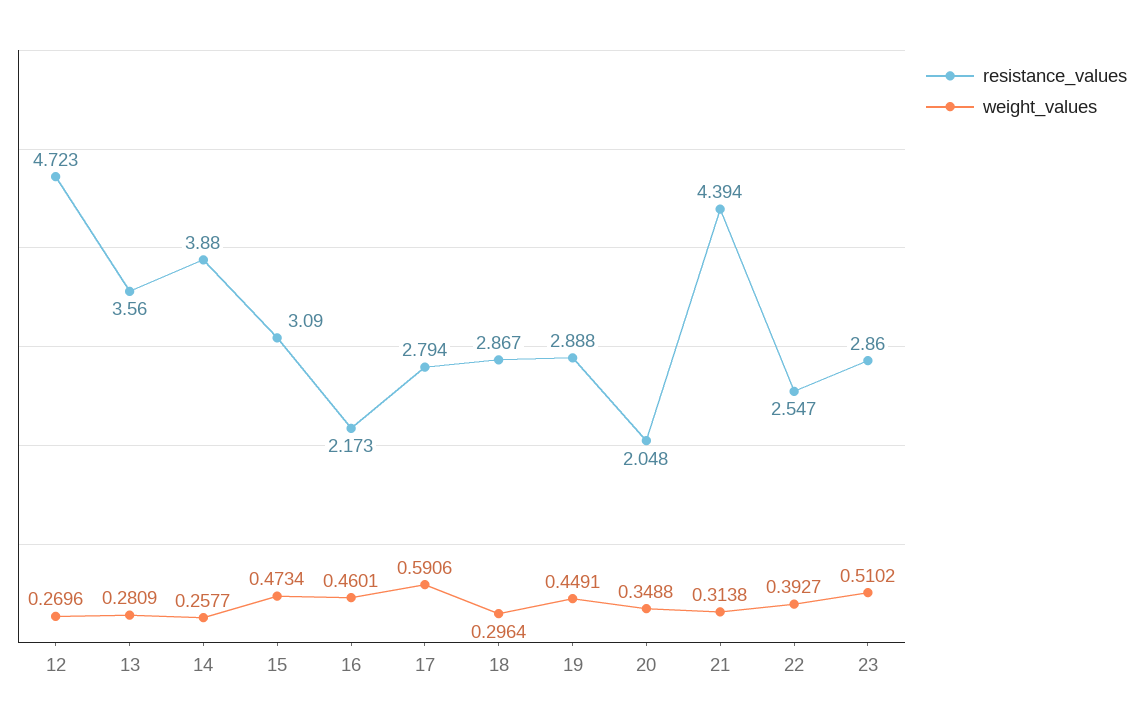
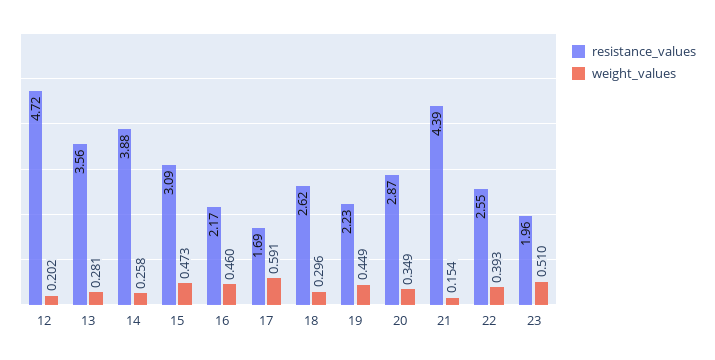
weight_values, 12: 0.2696 -> 0.202
resistance_values, 17: 2.794 -> 1.69
resistance_values, 18: 2.867 -> 2.62
resistance_values, 19: 2.888 -> 2.23
resistance_values, 20: 2.048 -> 2.87
weight_values, 21: 0.3138 -> 0.154
resistance_values, 23: 2.86 -> 1.96

